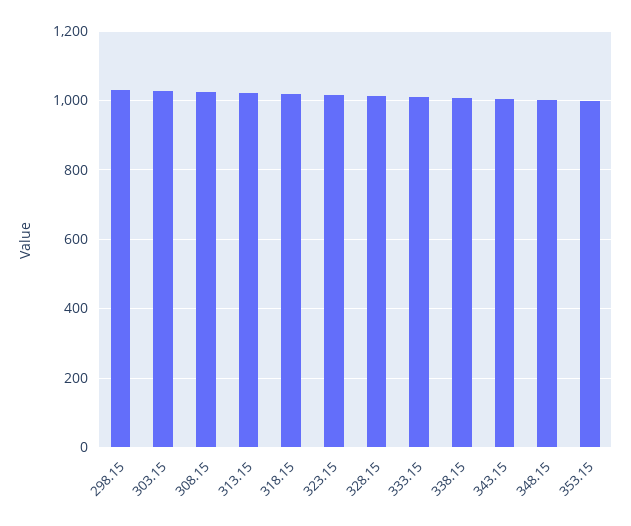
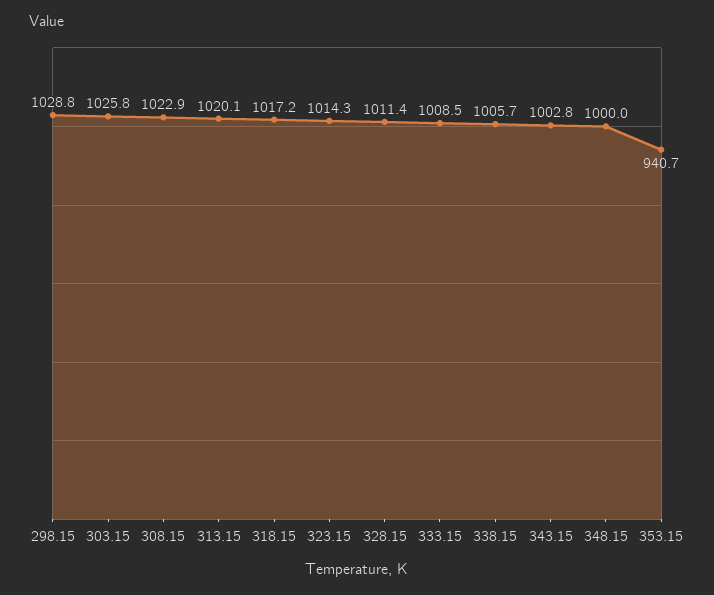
353.15: 1000 -> 940.7

